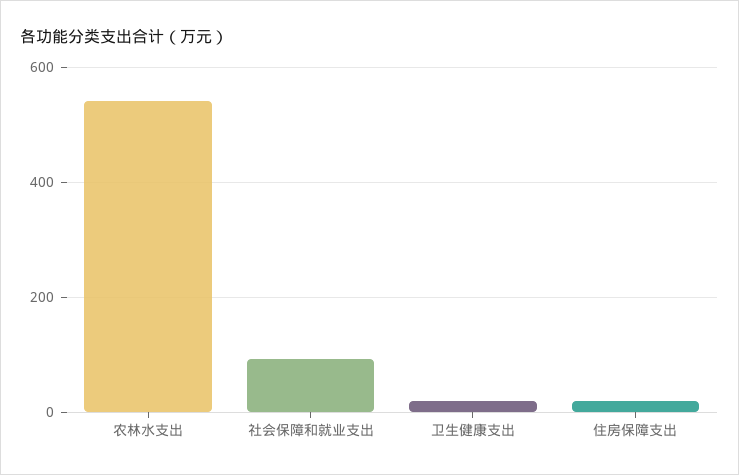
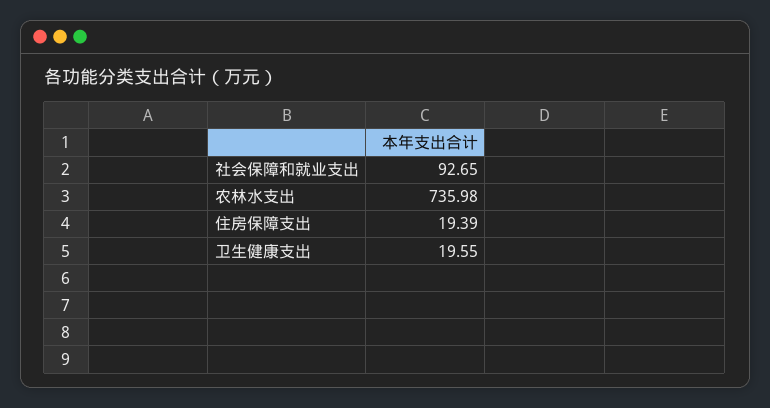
农林水支出: 540 -> 735.98

